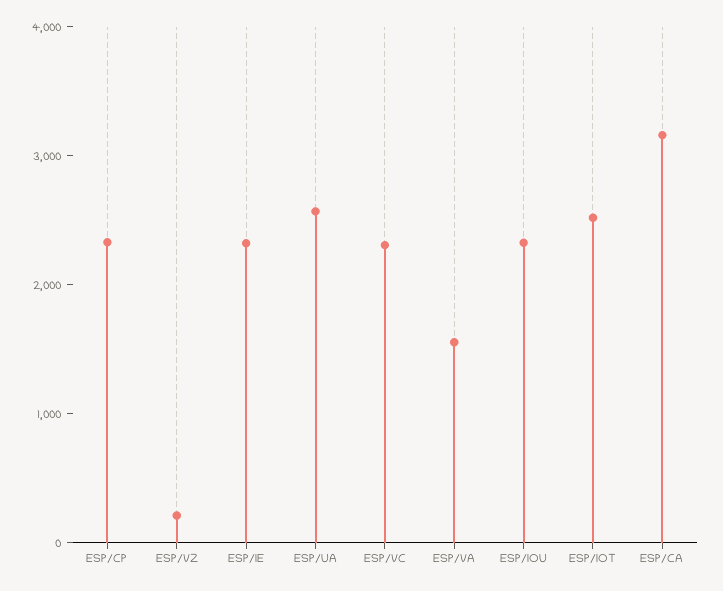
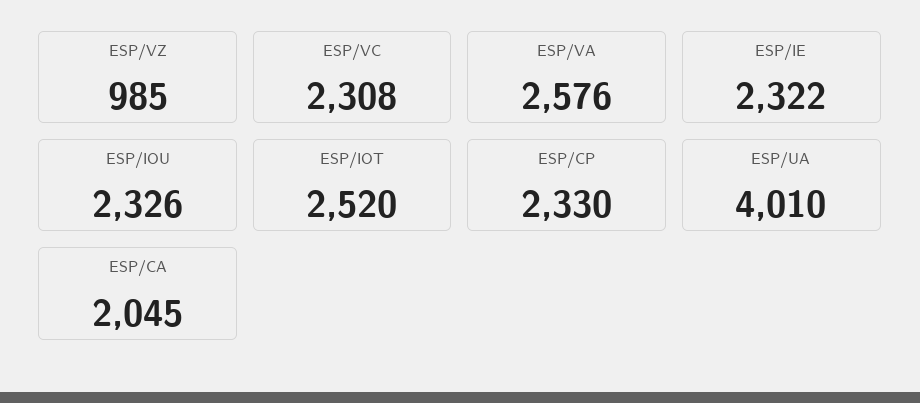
ESP/VZ: 200 -> 985
ESP/UA: 2600 -> 4010
ESP/VA: 1600 -> 2576
ESP/CA: 3200 -> 2045

